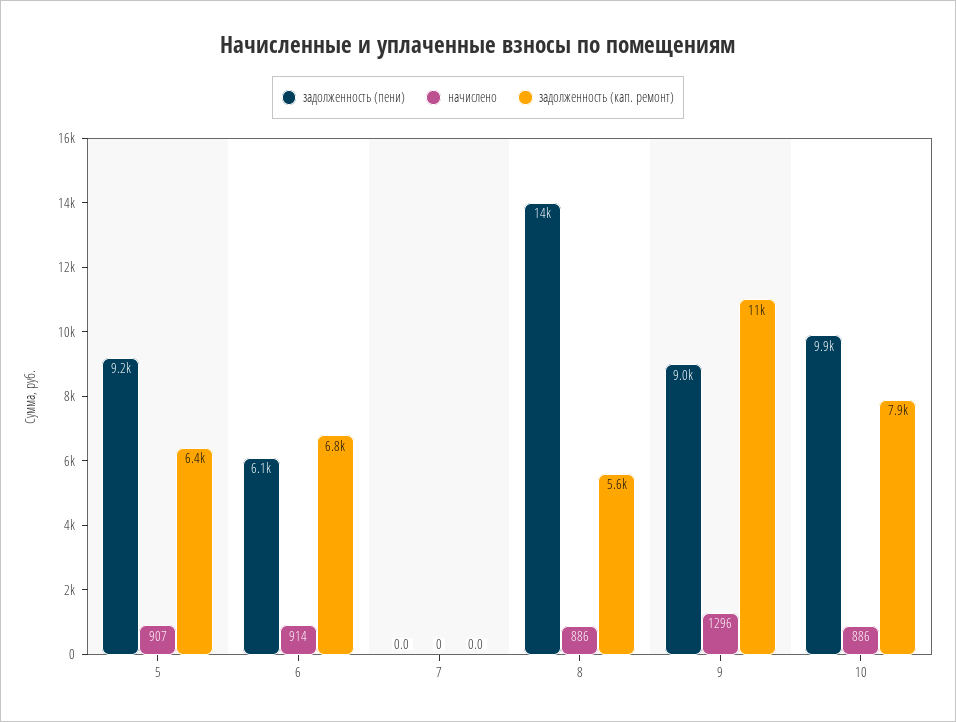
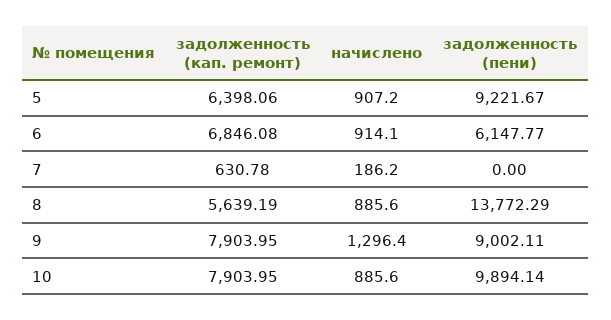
начислено, 7: 0 -> 186.2
задолженность (кап. ремонт), 7: 0 -> 630.78
задолженность (кап. ремонт), 9: 11000 -> 7903.95

